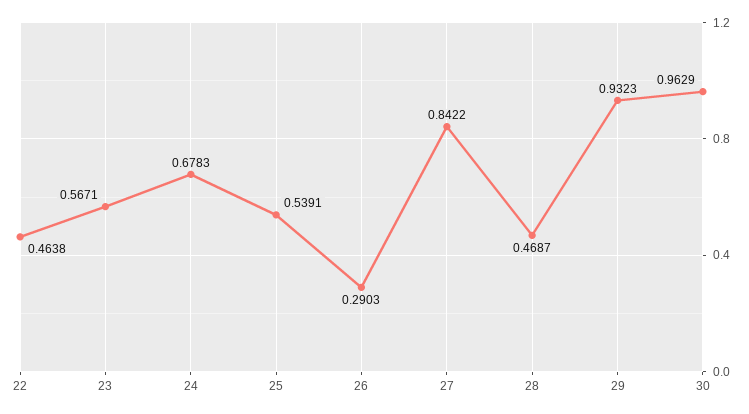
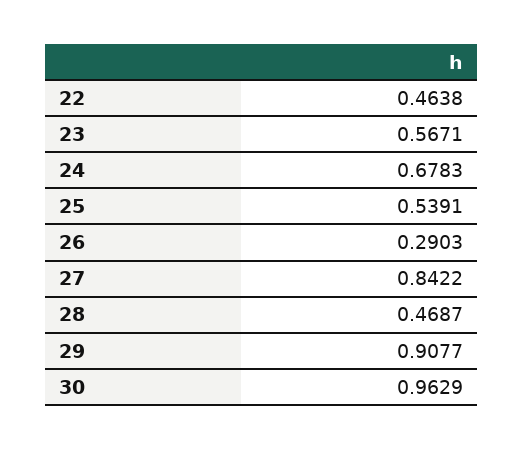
29: 0.9323 -> 0.9077

